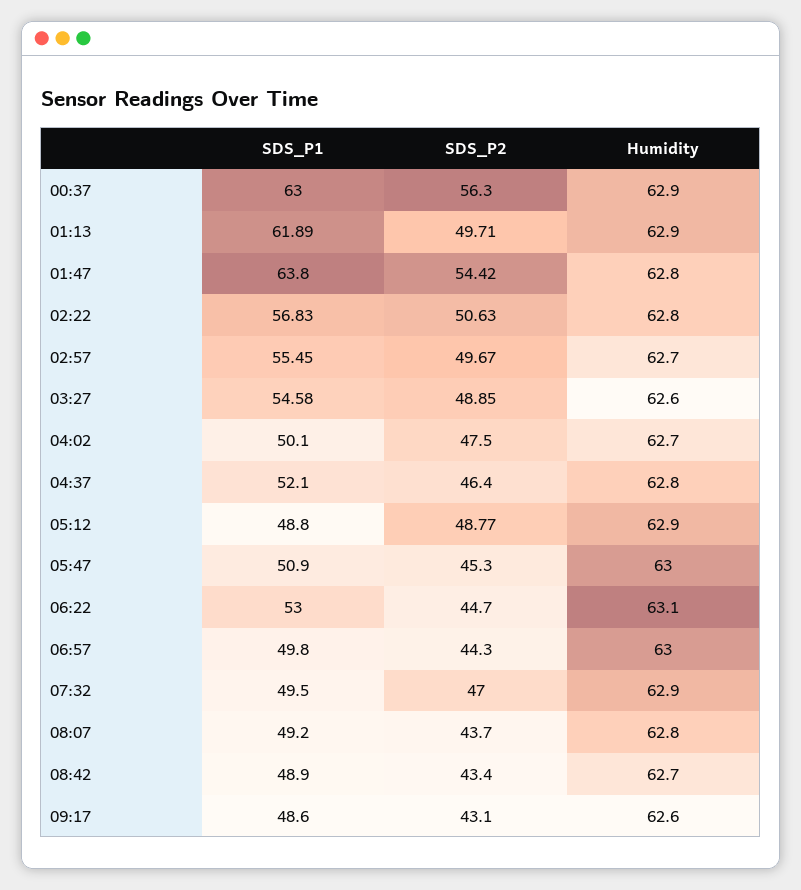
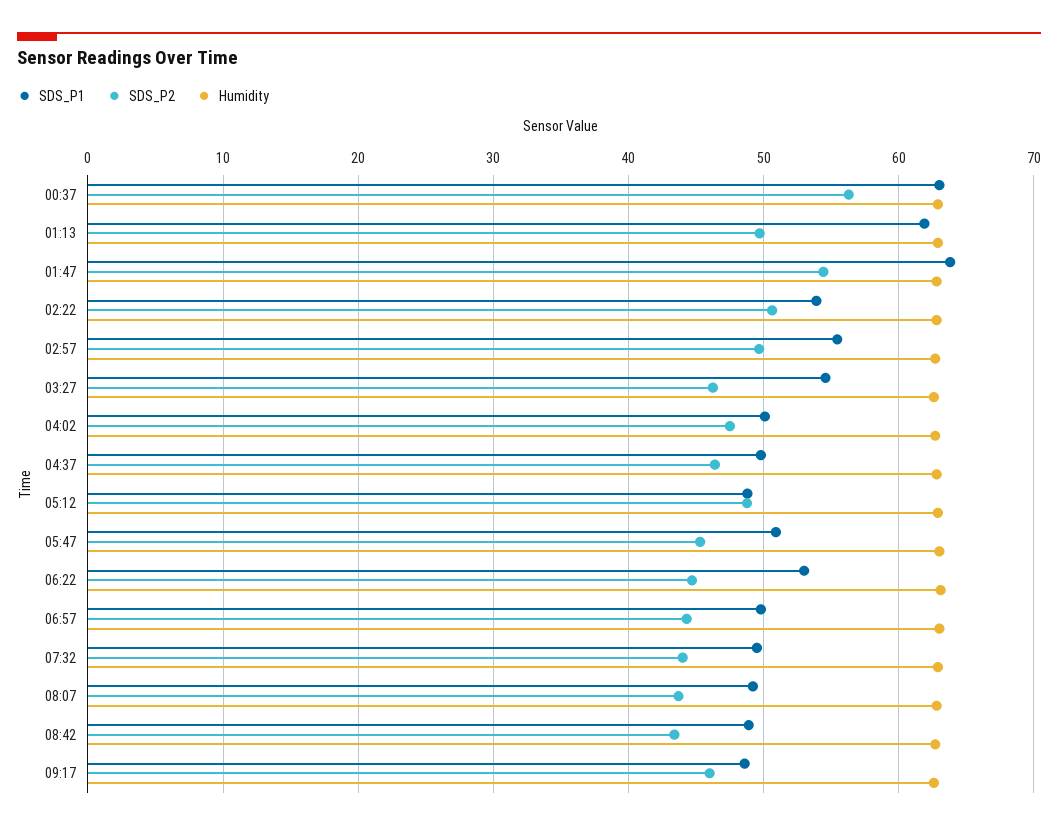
SDS_P1, 02:22: 56.83 -> 54
SDS_P2, 03:27: 48.85 -> 46
SDS_P1, 04:37: 52.1 -> 50
SDS_P2, 07:32: 47 -> 44
SDS_P2, 09:17: 43.1 -> 46

